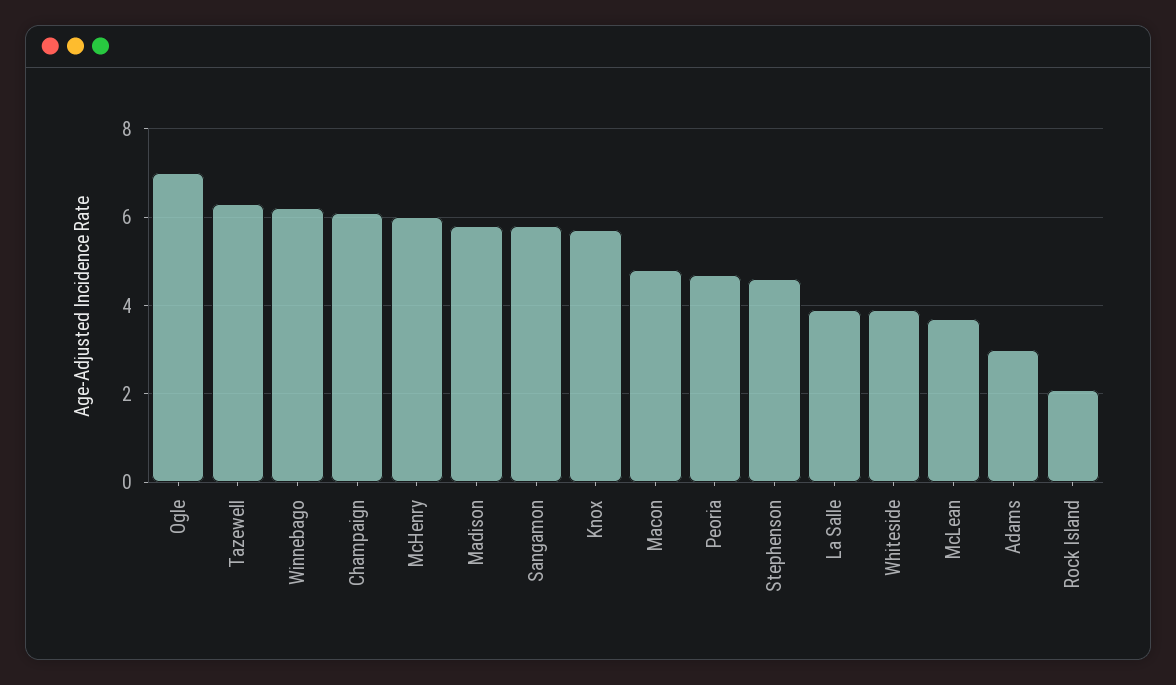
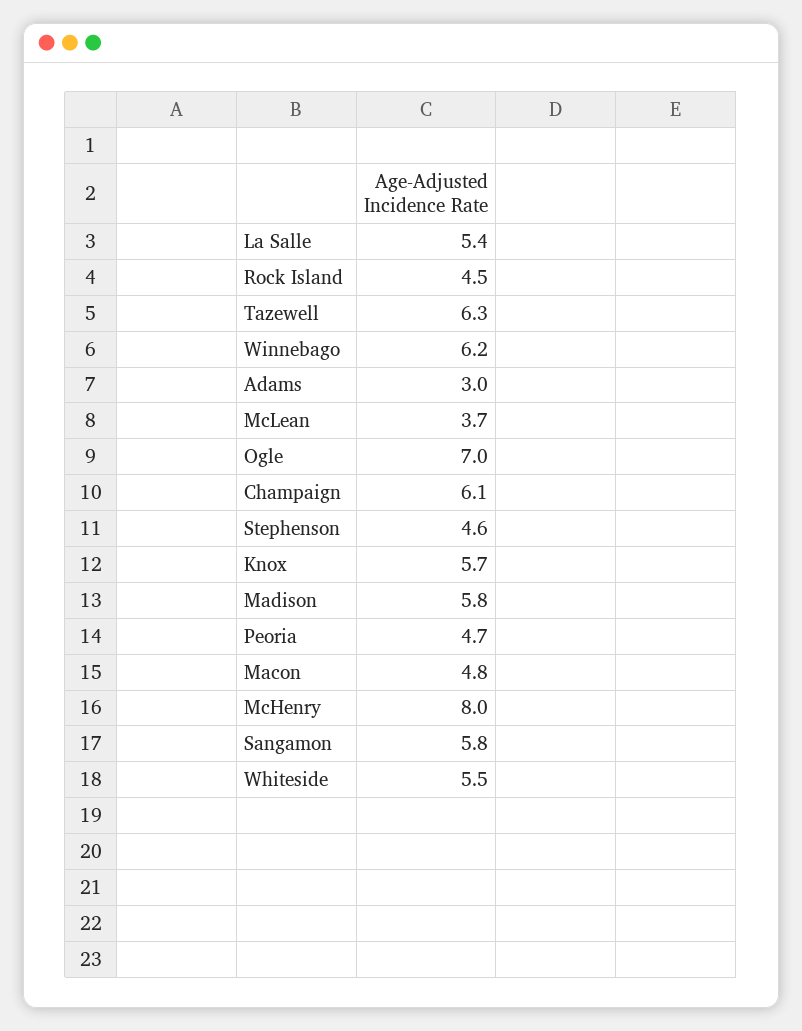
McHenry: 6 -> 8
La Salle: 4 -> 5.4
Whiteside: 4 -> 5.5
Rock Island: 2 -> 4.5

